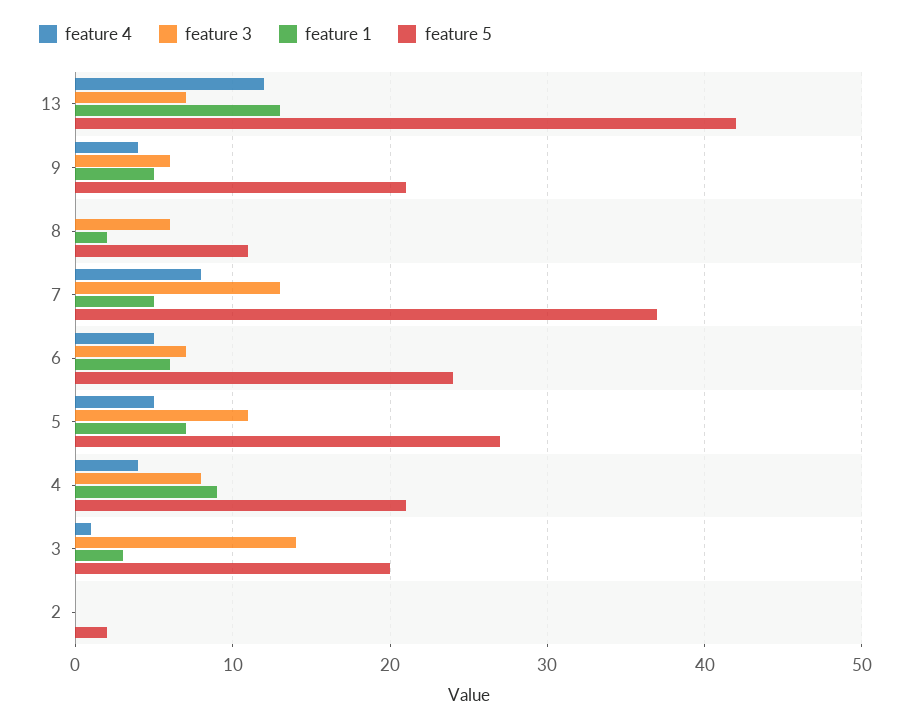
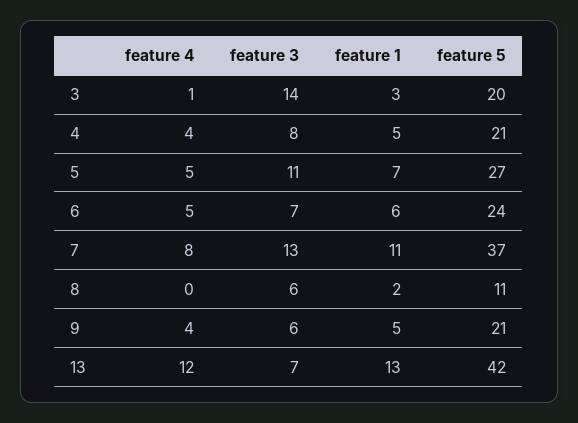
feature 1, 7: 5 -> 11
feature 1, 4: 9 -> 5
feature 4, 2: 0 -> none
feature 3, 2: 0 -> none
feature 1, 2: 0 -> none
feature 5, 2: 2 -> none

